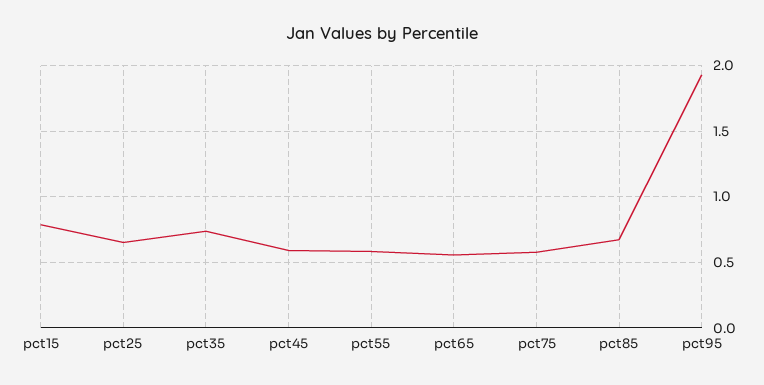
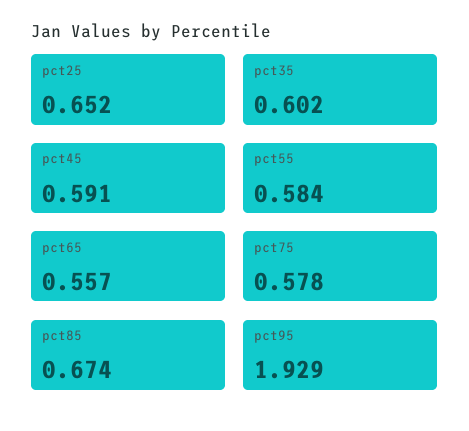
pct15: 0.8 -> none
pct35: 0.75 -> 0.602

